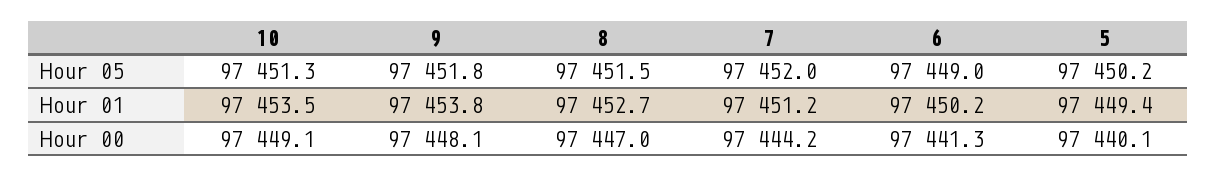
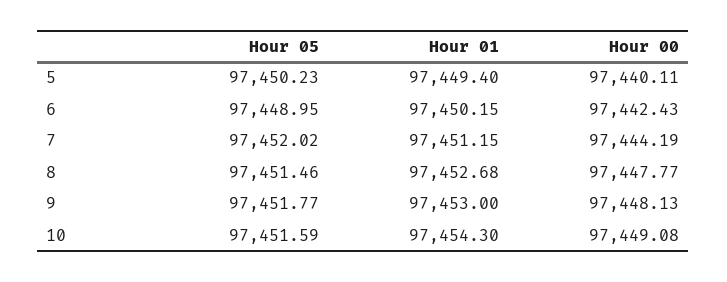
10, Hour 05: 97451.3 -> 97451.59
10, Hour 01: 97453.5 -> 97454.3
9, Hour 01: 97453.8 -> 97453
8, Hour 00: 97447 -> 97447.77
6, Hour 00: 97441.3 -> 97442.43

